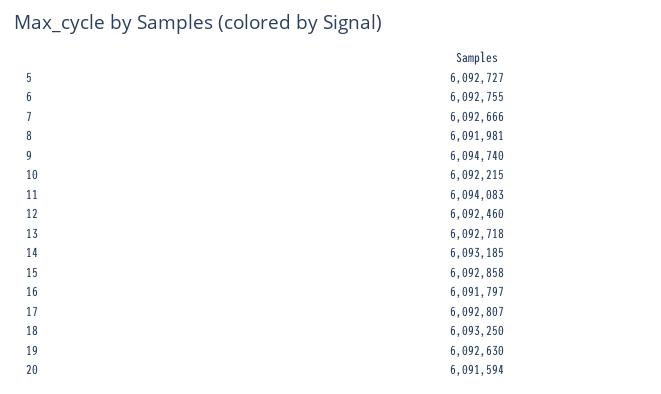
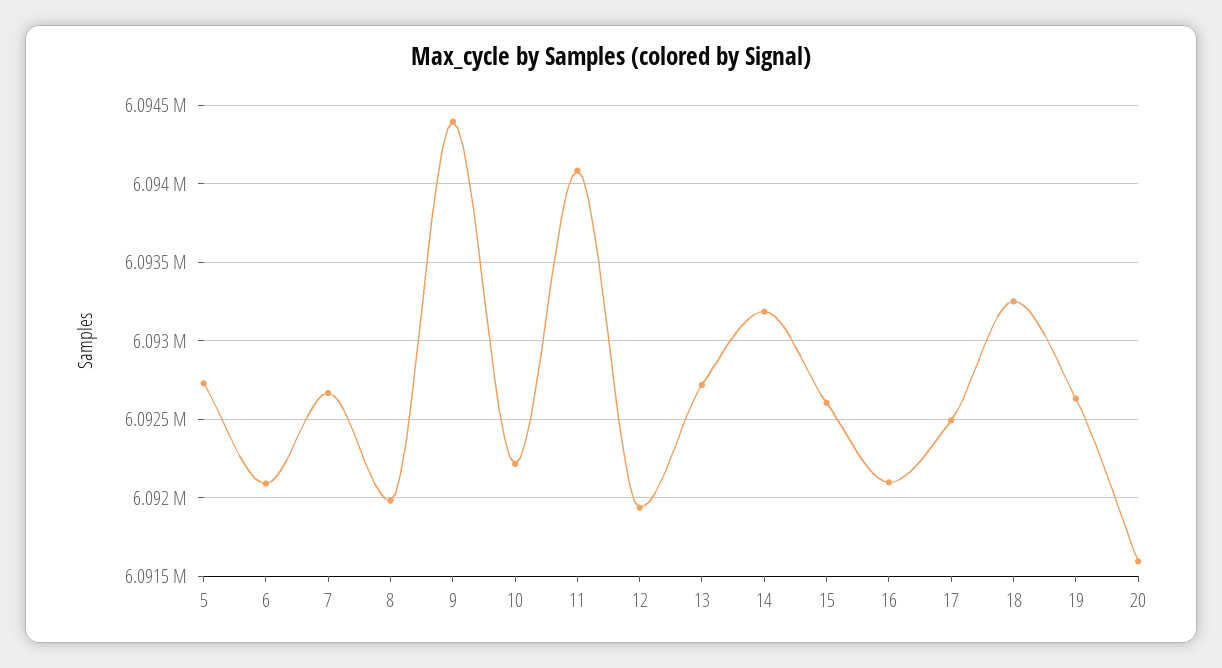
6: 6092755 -> 6092100
9: 6094740 -> 6094400
12: 6092460 -> 6091950
15: 6092858 -> 6092600
16: 6091797 -> 6092100
17: 6092807 -> 6092500

